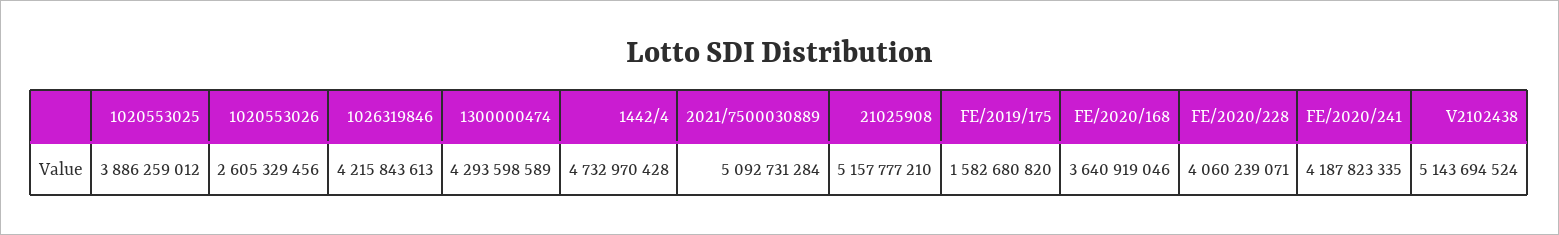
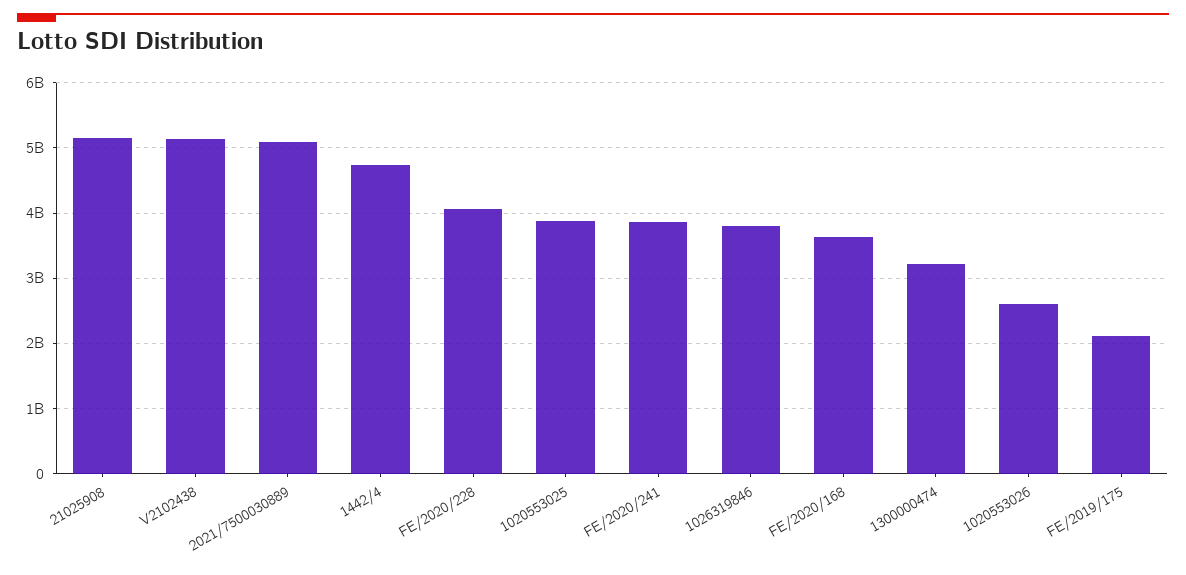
1026319846: 4215843613 -> 3800000000
1300000474: 4293598589 -> 3200000000
FE/2019/175: 1582680820 -> 2100000000
FE/2020/241: 4187823335 -> 3900000000

